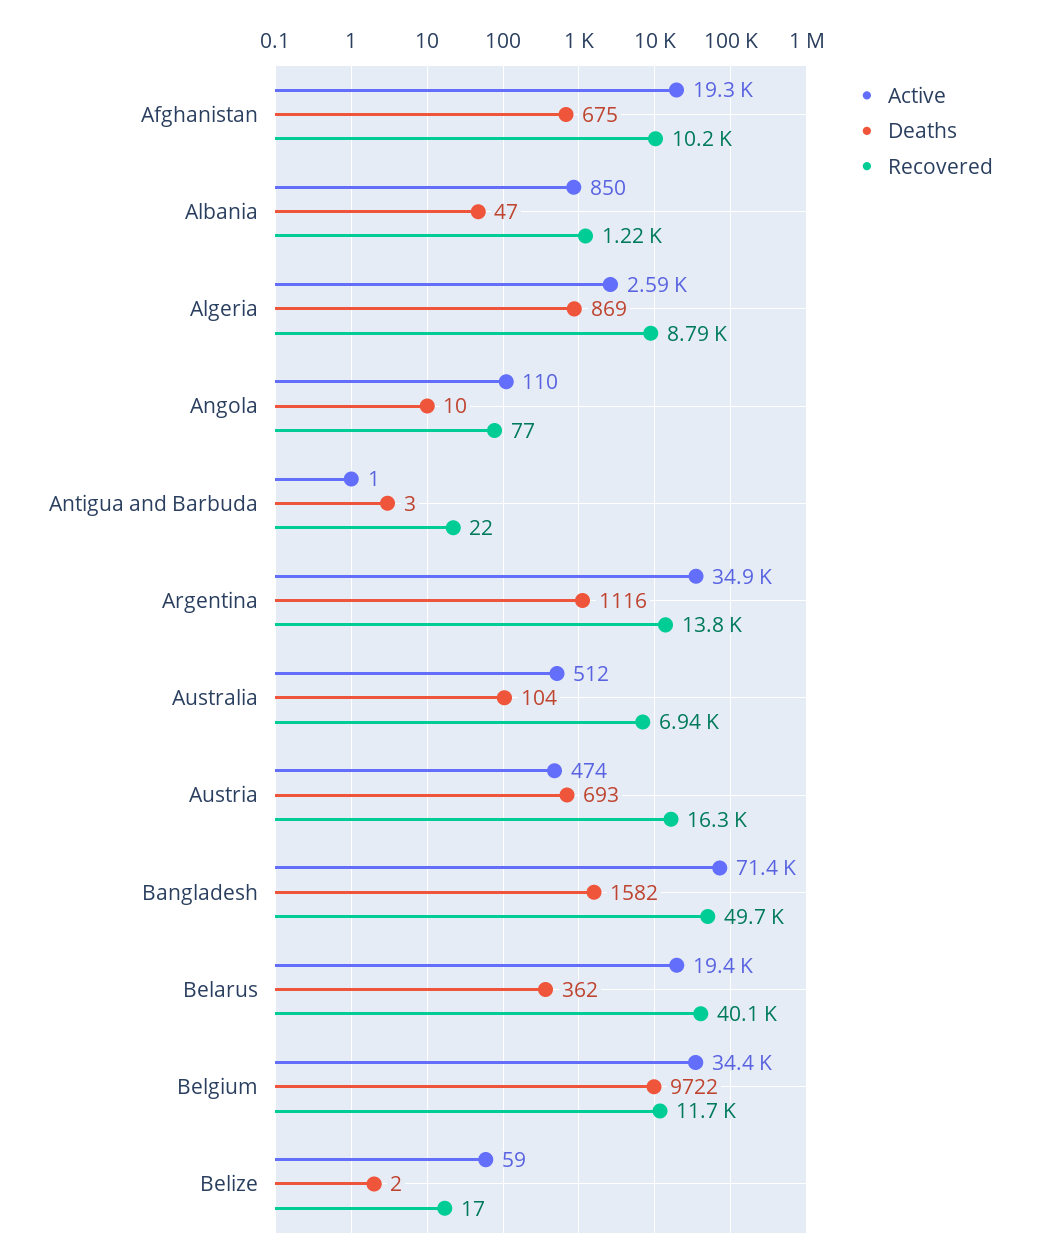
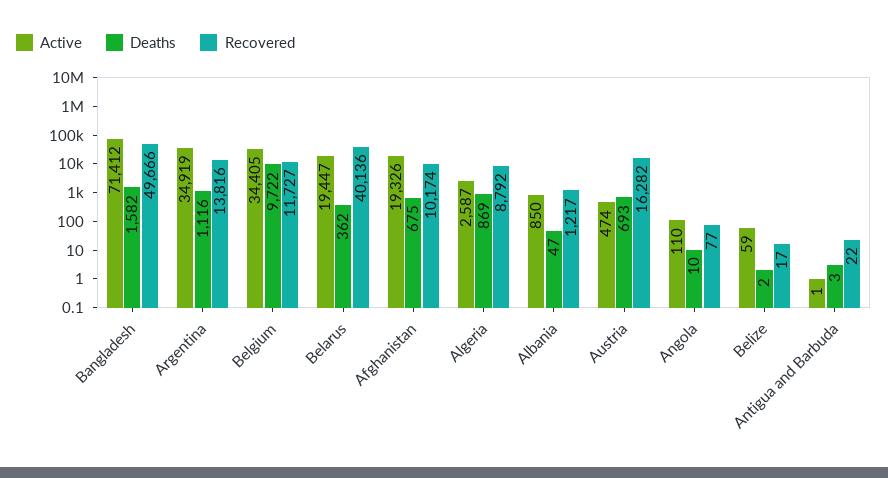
Active, Australia: 512 -> none
Deaths, Australia: 104 -> none
Recovered, Australia: 6940 -> none

